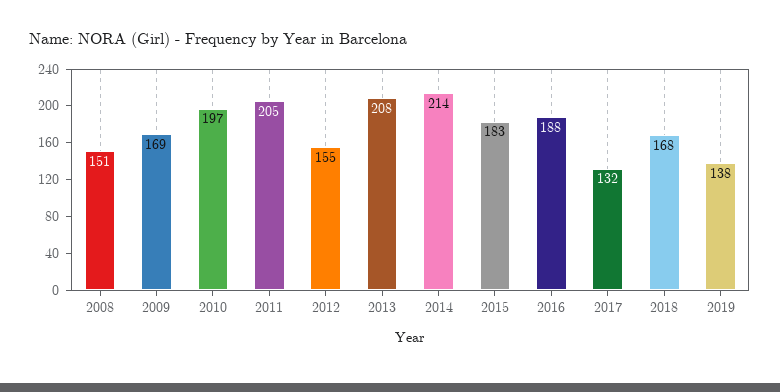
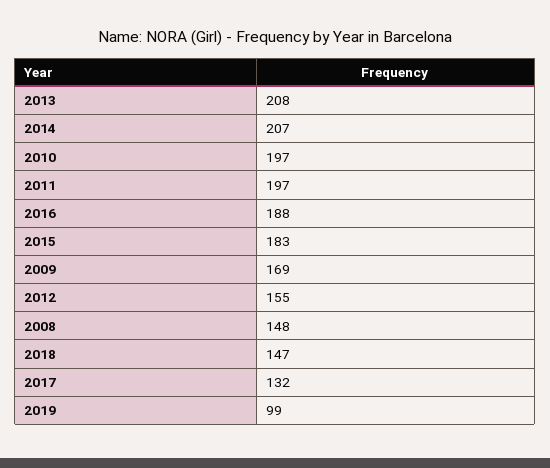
2008: 151 -> 148
2011: 205 -> 197
2014: 214 -> 207
2018: 168 -> 147
2019: 138 -> 99

